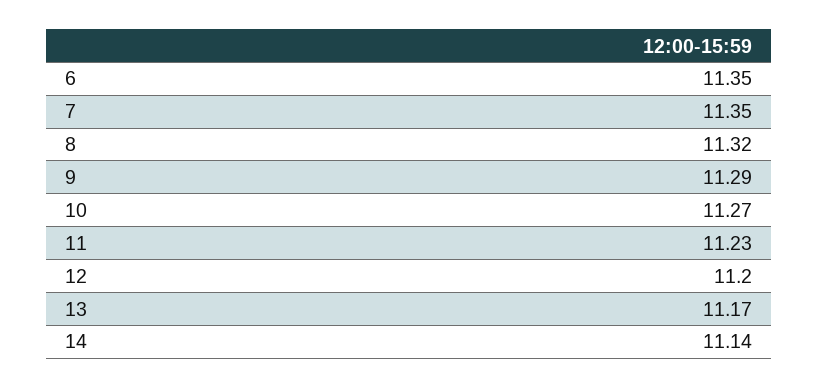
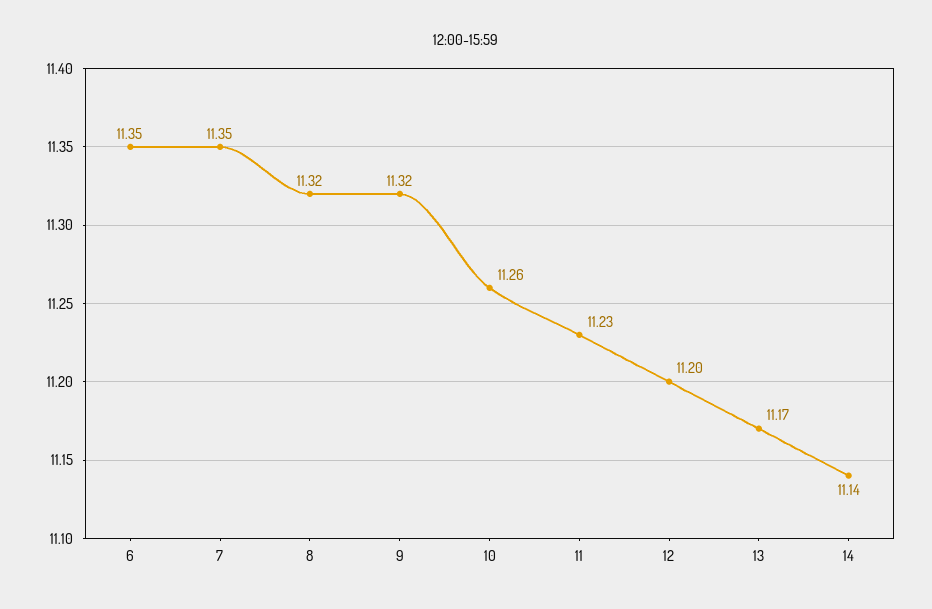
9: 11.29 -> 11.32
10: 11.27 -> 11.26

